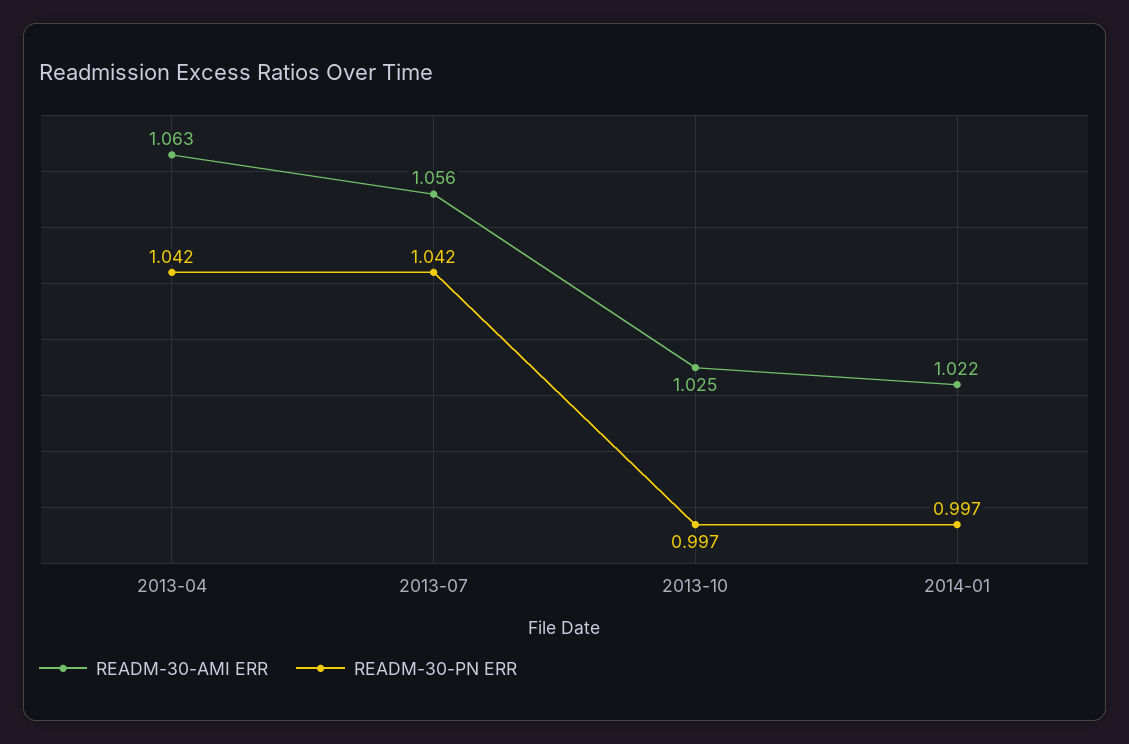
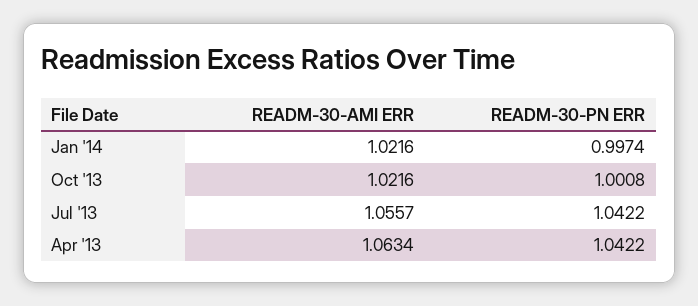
READM-30-AMI ERR, 2013-10: 1.025 -> 1.0216
READM-30-PN ERR, 2013-10: 0.997 -> 1.0008

